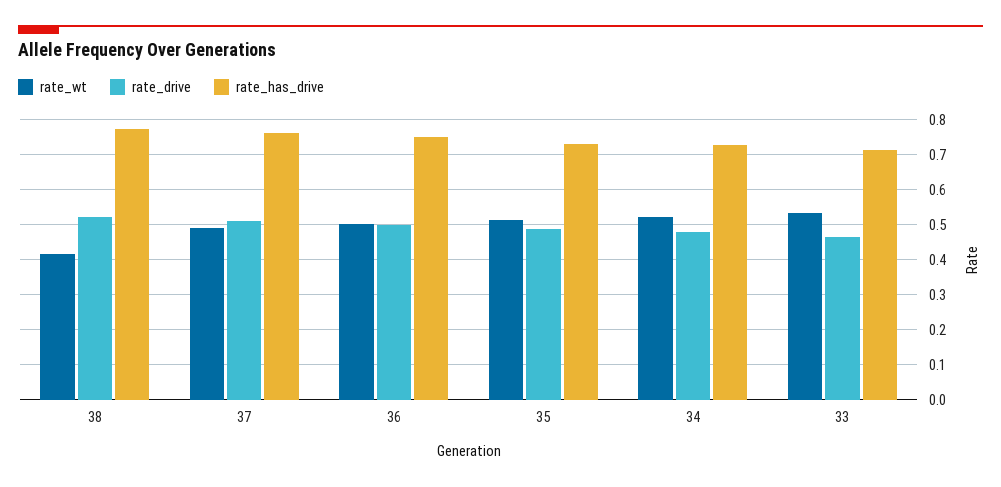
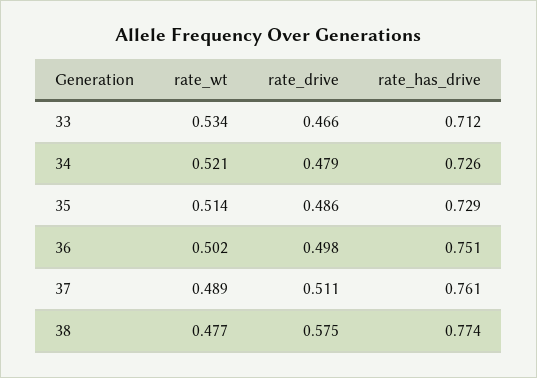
rate_wt, 38: 0.42 -> 0.477
rate_drive, 38: 0.52 -> 0.575

